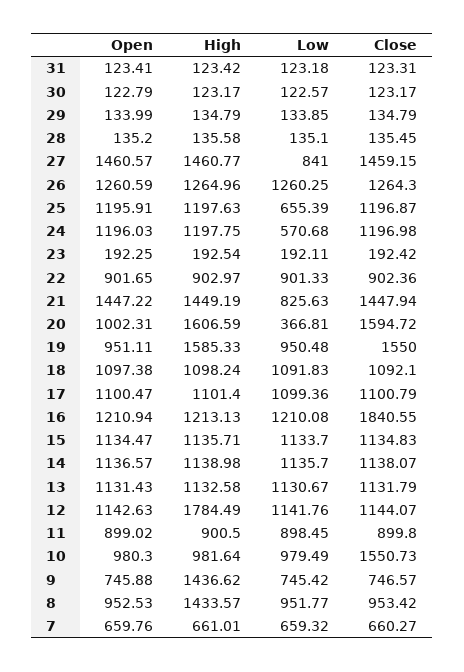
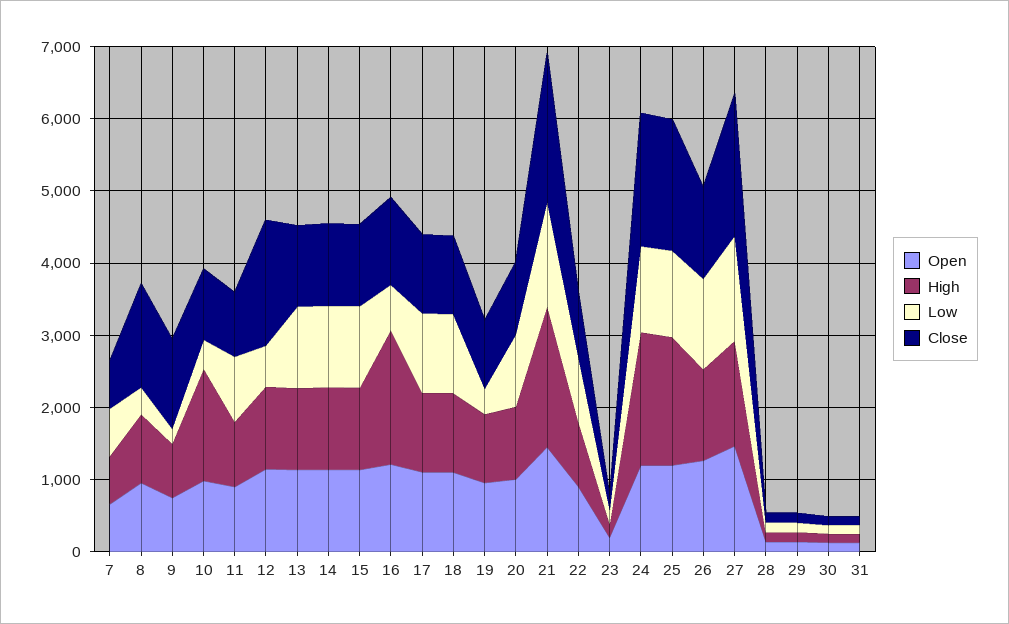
Low, 27: 841 -> 1400
Close, 27: 1459.15 -> 2000
High, 25: 1197.63 -> 1800
Low, 25: 655.39 -> 1200
Close, 25: 1196.87 -> 1800
High, 24: 1197.75 -> 1800
Low, 24: 570.68 -> 1200
Close, 24: 1196.98 -> 1800
High, 21: 1449.19 -> 2000
Low, 21: 825.63 -> 1400
Close, 21: 1447.94 -> 2000
High, 20: 1606.59 -> 1000
Low, 20: 366.81 -> 1000
Close, 20: 1594.72 -> 1000
High, 19: 1585.33 -> 1000
Low, 19: 950.48 -> 400
Close, 19: 1550 -> 1000
High, 16: 1213.13 -> 1800
Low, 16: 1210.08 -> 600
Close, 16: 1840.55 -> 1200
High, 12: 1784.49 -> 1200
Low, 12: 1141.76 -> 600
Close, 12: 1144.07 -> 1800
High, 10: 981.64 -> 1600
Low, 10: 979.49 -> 400
Close, 10: 1550.73 -> 1000
High, 9: 1436.62 -> 800
Low, 9: 745.42 -> 200
Close, 9: 746.57 -> 1200
High, 8: 1433.57 -> 1000
Low, 8: 951.77 -> 400
Close, 8: 953.42 -> 1400

